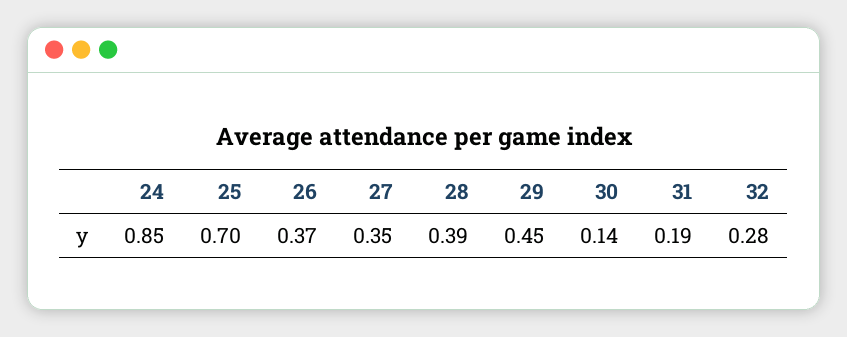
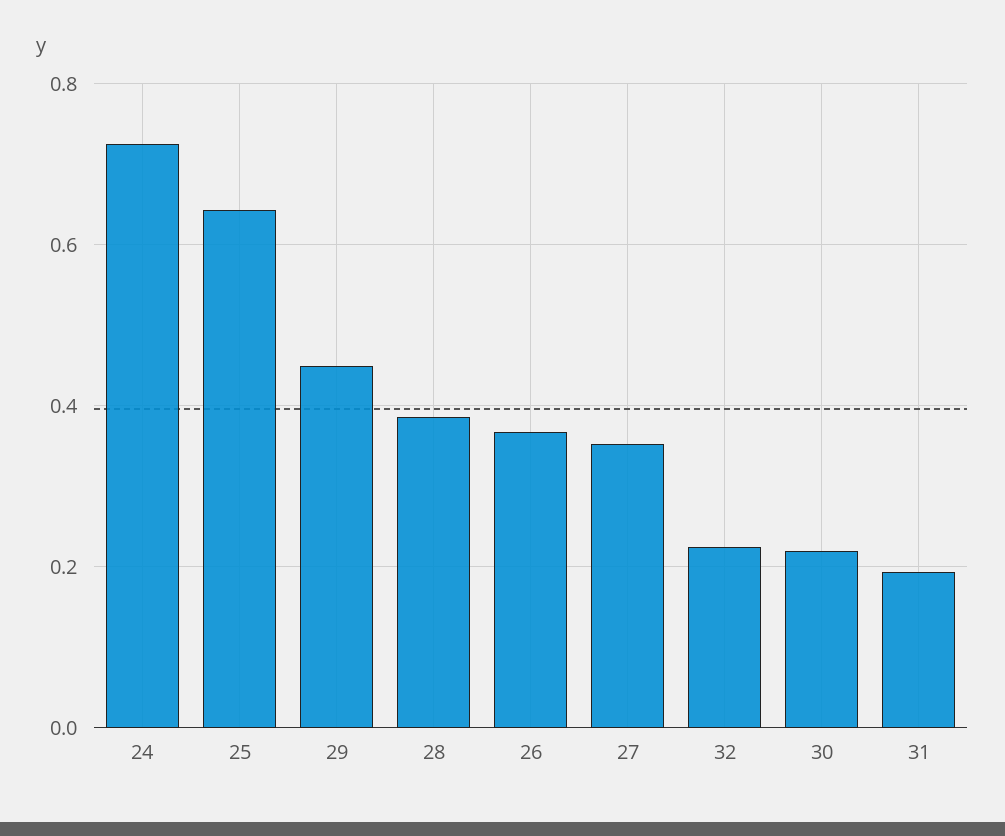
24: 0.85 -> 0.72
25: 0.7 -> 0.64
30: 0.14 -> 0.22
32: 0.28 -> 0.22

